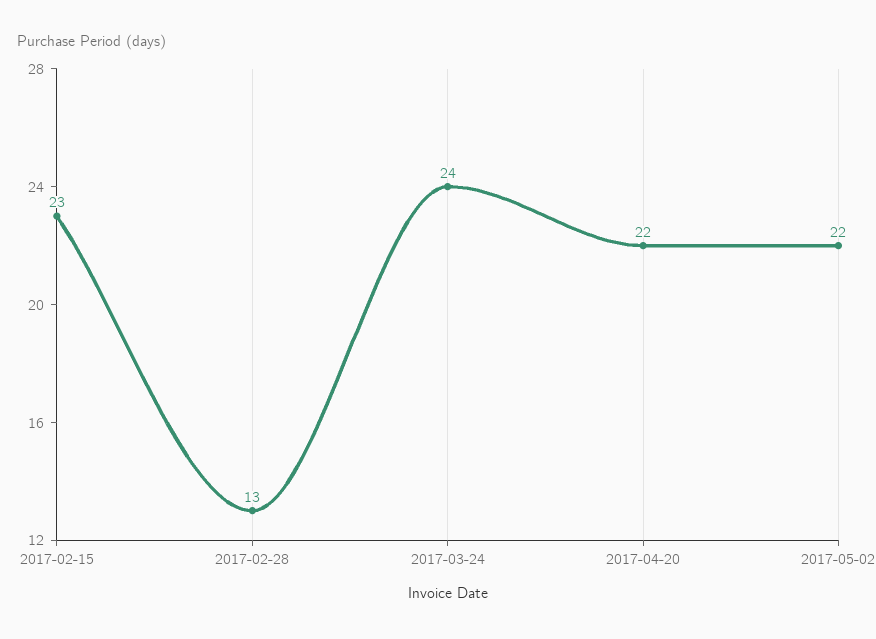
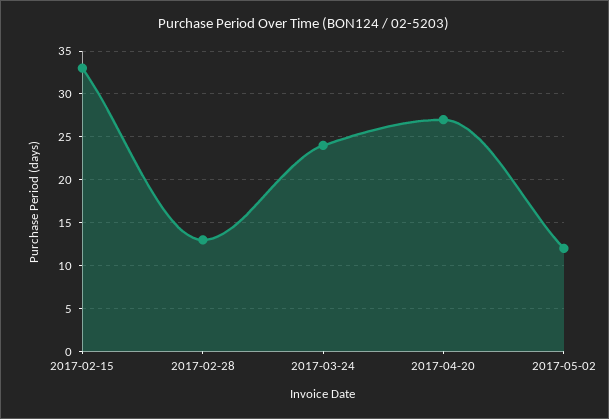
2017-02-15: 23 -> 33
2017-04-20: 22 -> 27
2017-05-02: 22 -> 12

